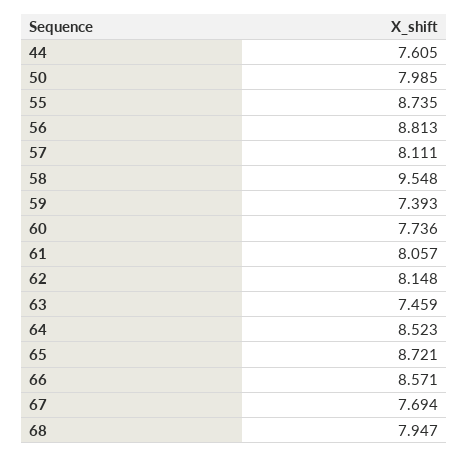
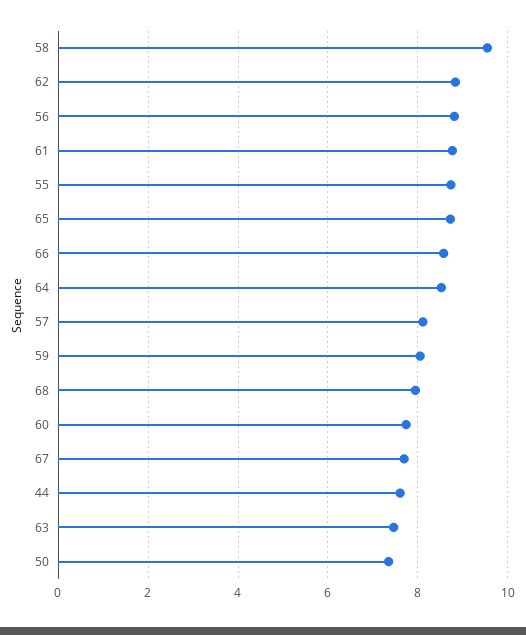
50: 7.985 -> 7.4
59: 7.393 -> 8
61: 8.057 -> 8.8
62: 8.148 -> 8.8

